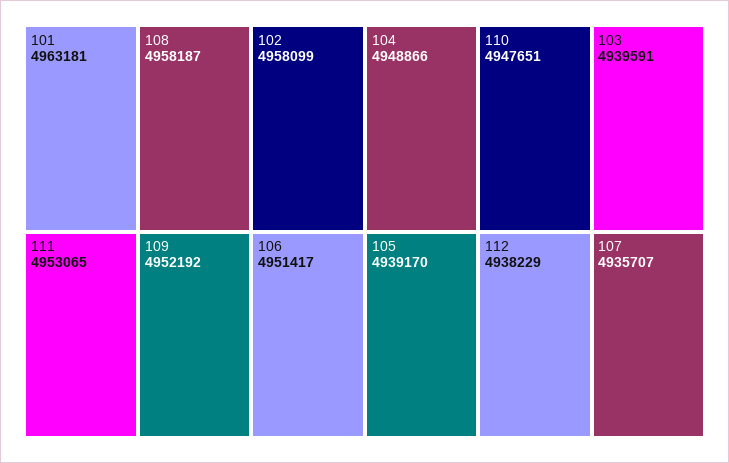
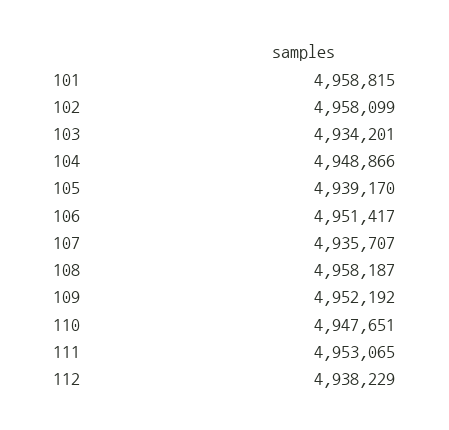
101: 4963181 -> 4958815
103: 4939591 -> 4934201

